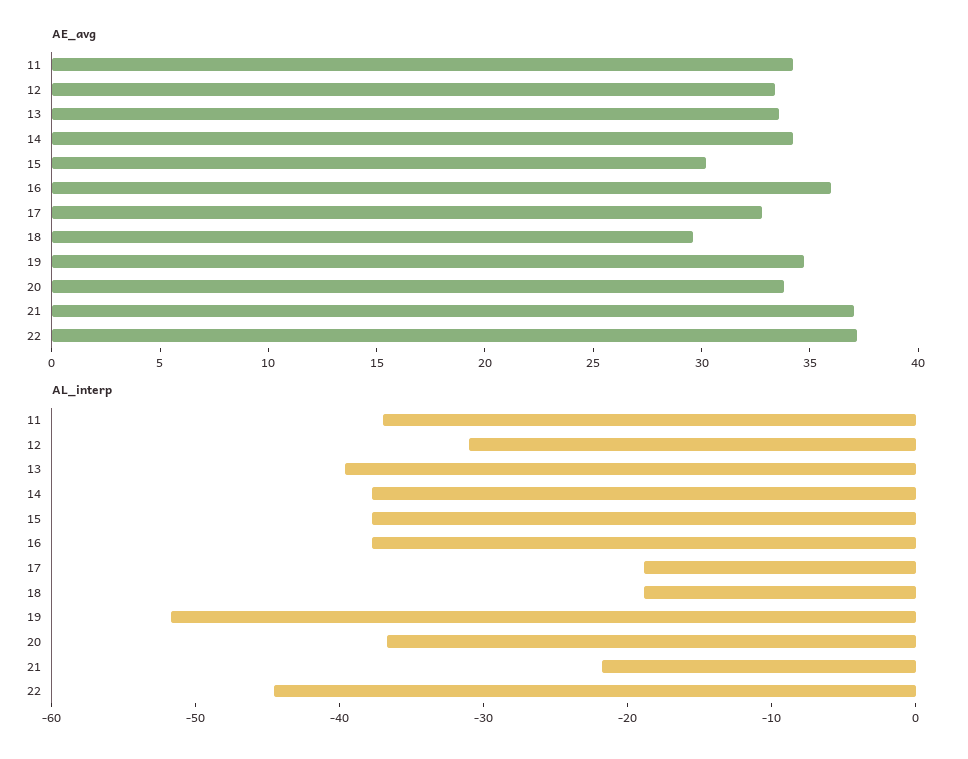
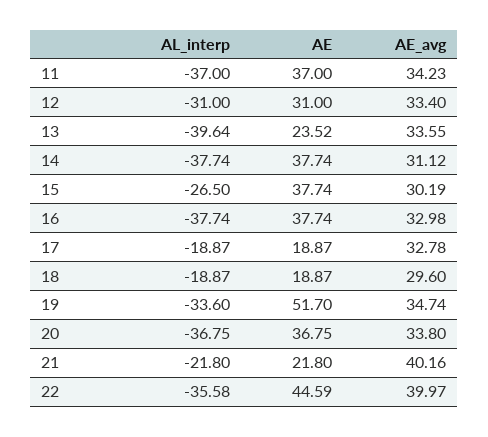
AE_avg, 14: 34 -> 31.12
AE_avg, 16: 36 -> 32.98
AE_avg, 21: 37 -> 40.16
AE_avg, 22: 37 -> 39.97
AL_interp, 15: -38 -> -26.5
AL_interp, 19: -52 -> -33.6
AL_interp, 22: -44 -> -35.58
AE, 11: none -> 37
AE, 12: none -> 31
AE, 13: none -> 23.52
AE, 14: none -> 37.74
AE, 15: none -> 37.74
AE, 16: none -> 37.74
AE, 17: none -> 18.87
AE, 18: none -> 18.87
AE, 19: none -> 51.7
AE, 20: none -> 36.75
AE, 21: none -> 21.8
AE, 22: none -> 44.59

